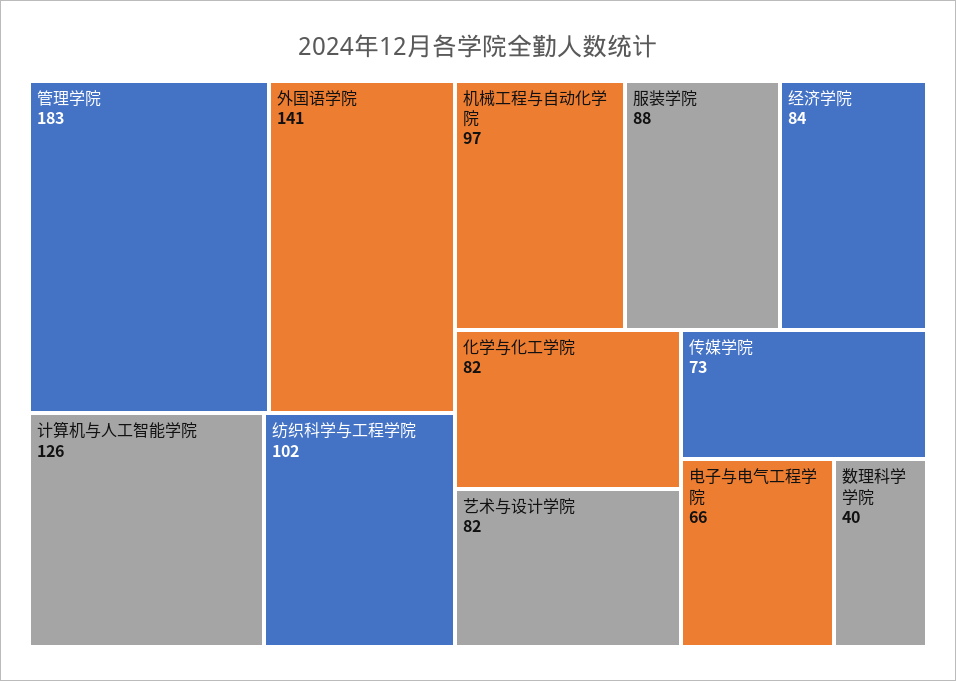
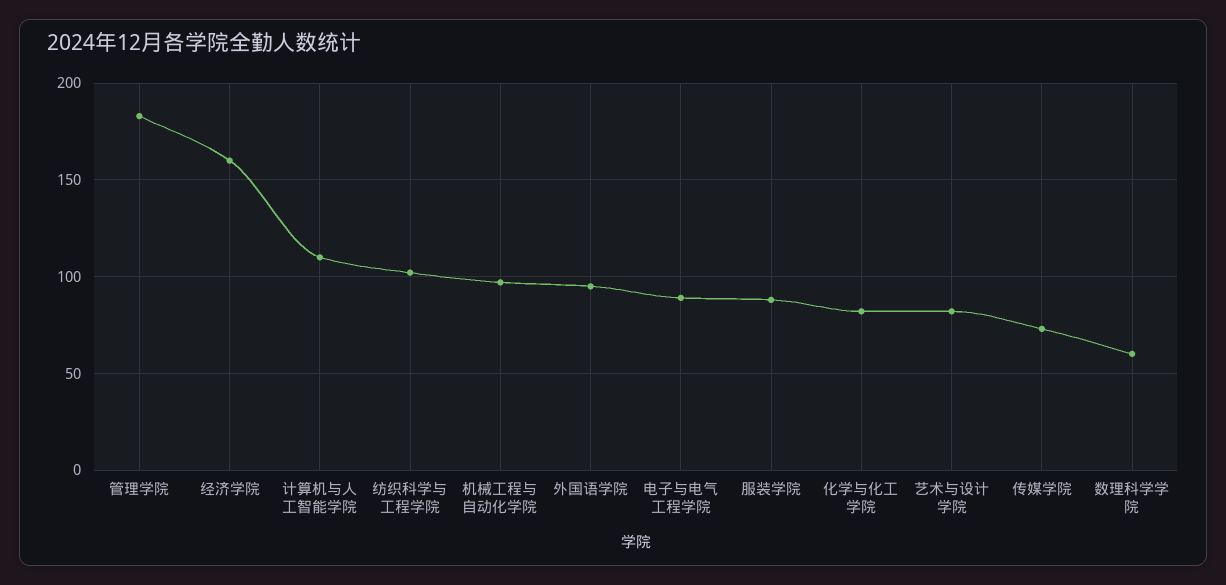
外国语学院: 141 -> 95
计算机与人工智能学院: 126 -> 110
经济学院: 84 -> 160
电子与电气工程学院: 66 -> 90
数理科学学院: 40 -> 60

